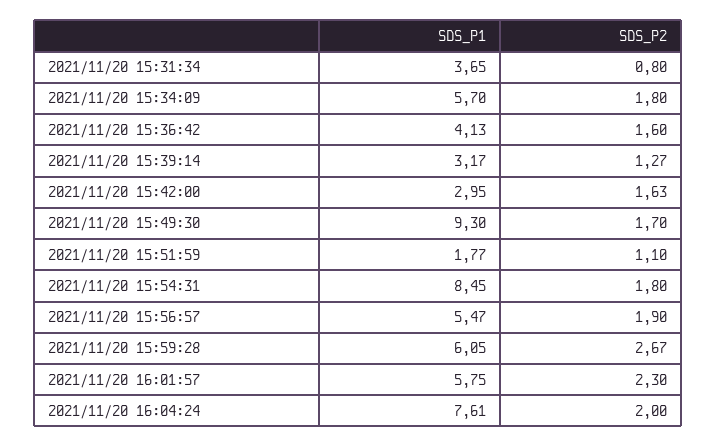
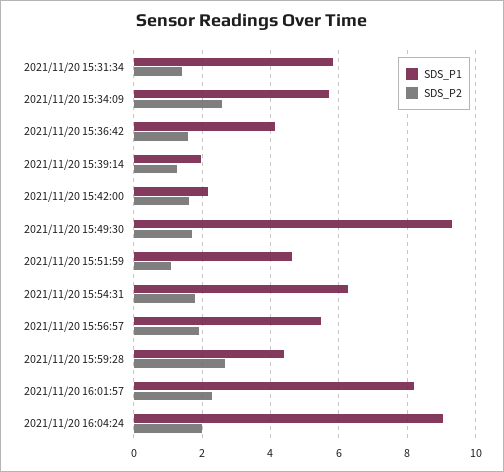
SDS_P1, 2021/11/20 15:31:34: 3.65 -> 5.8
SDS_P2, 2021/11/20 15:31:34: 0.8 -> 1.4
SDS_P2, 2021/11/20 15:34:09: 1.8 -> 2.6
SDS_P1, 2021/11/20 15:39:14: 3.17 -> 2
SDS_P1, 2021/11/20 15:42:00: 2.95 -> 2.2
SDS_P1, 2021/11/20 15:51:59: 1.77 -> 4.6
SDS_P1, 2021/11/20 15:54:31: 8.45 -> 6.2
SDS_P1, 2021/11/20 15:59:28: 6.05 -> 4.4
SDS_P1, 2021/11/20 16:01:57: 5.75 -> 8.2
SDS_P1, 2021/11/20 16:04:24: 7.61 -> 9

